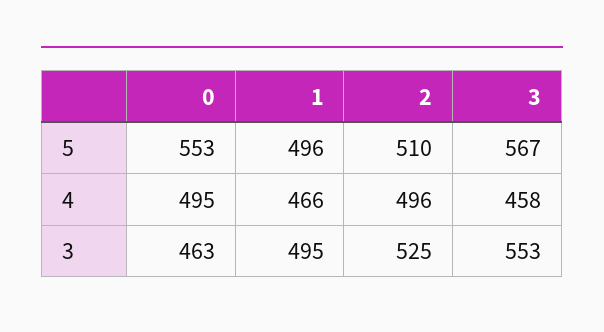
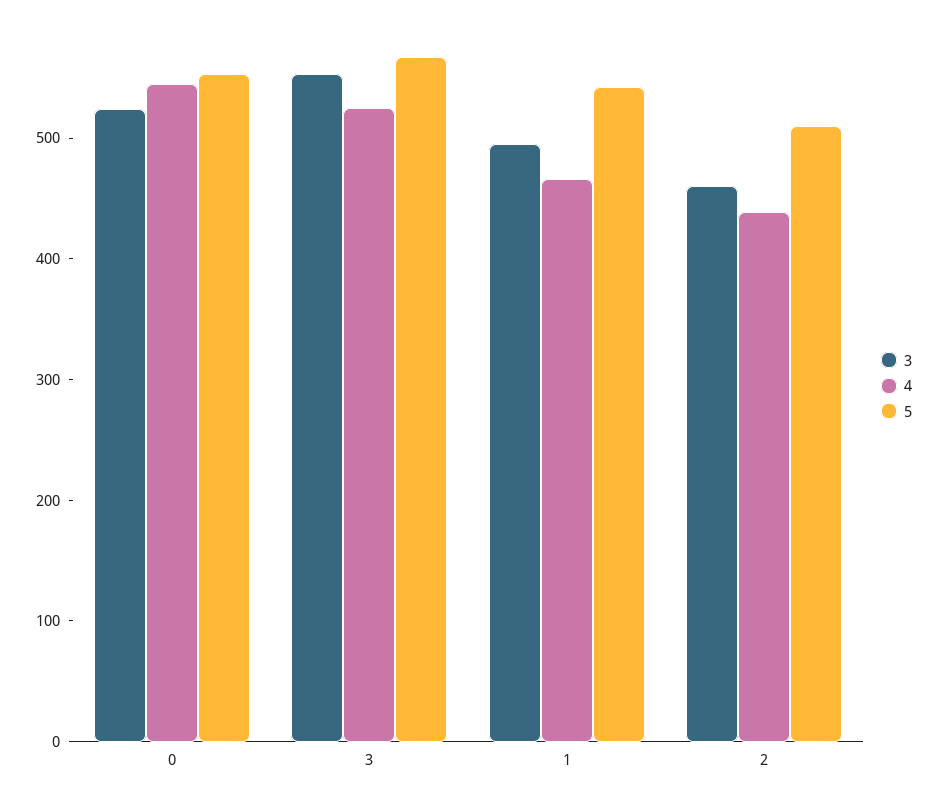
5, 1: 496 -> 540
4, 0: 495 -> 540
4, 2: 496 -> 440
4, 3: 458 -> 520
3, 0: 463 -> 520
3, 2: 525 -> 460

